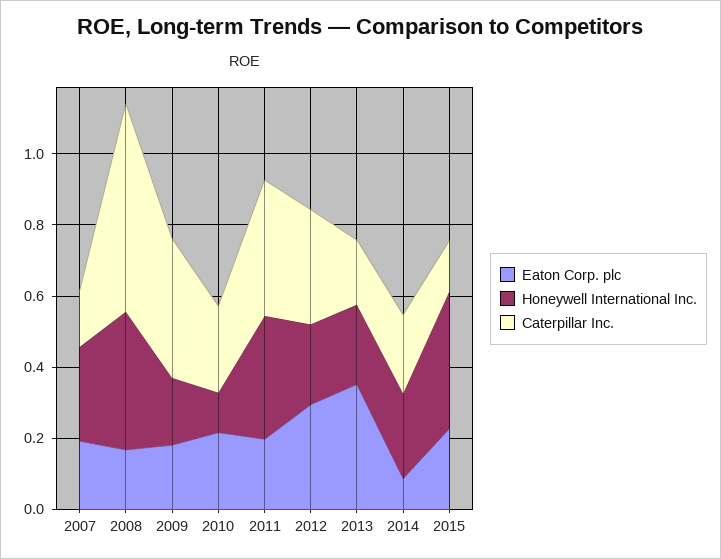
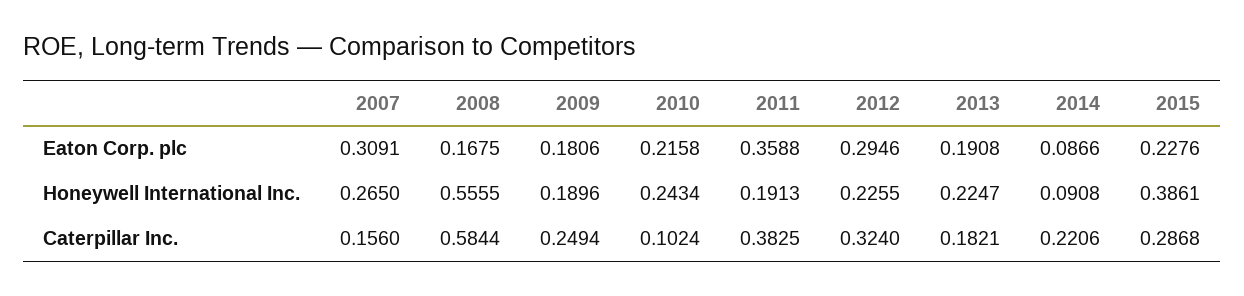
Eaton Corp. plc, 2007: 0.2 -> 0.3091
Honeywell International Inc., 2008: 0.4 -> 0.5555
Caterpillar Inc., 2009: 0.4 -> 0.2494
Honeywell International Inc., 2010: 0.1 -> 0.2434
Caterpillar Inc., 2010: 0.25 -> 0.1024
Eaton Corp. plc, 2011: 0.2 -> 0.3588
Honeywell International Inc., 2011: 0.35 -> 0.1913
Eaton Corp. plc, 2013: 0.35 -> 0.1908
Honeywell International Inc., 2014: 0.25 -> 0.0908
Caterpillar Inc., 2015: 0.15 -> 0.2868

